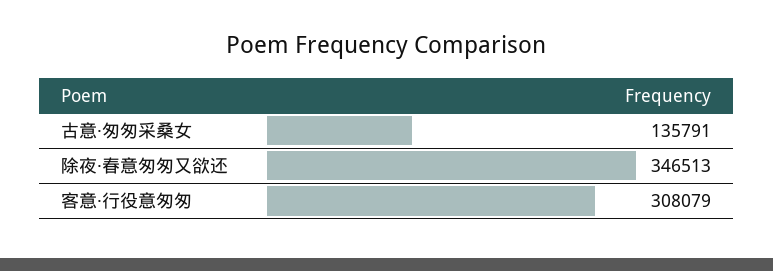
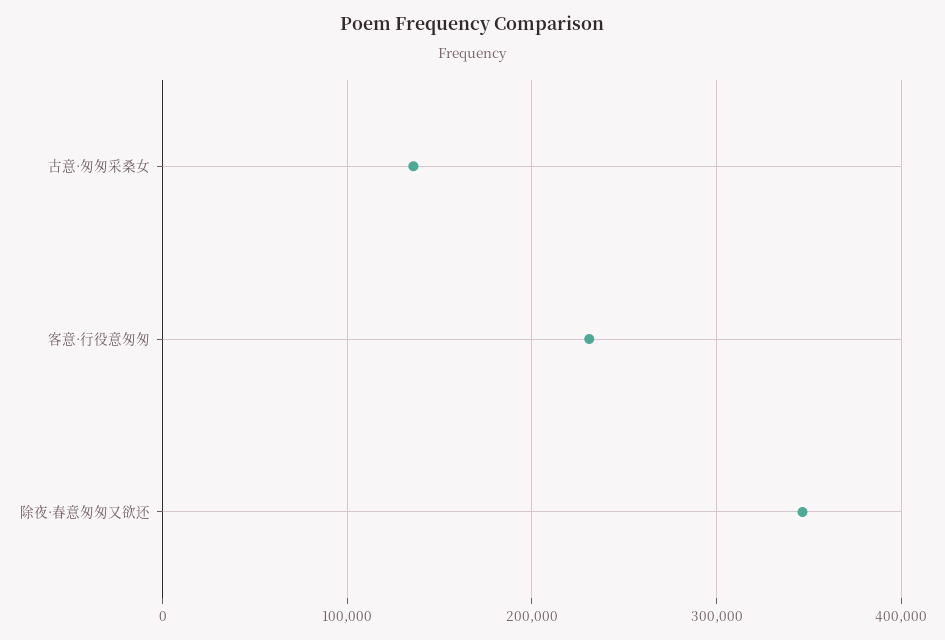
客意·行役意匆匆: 308079 -> 230000

